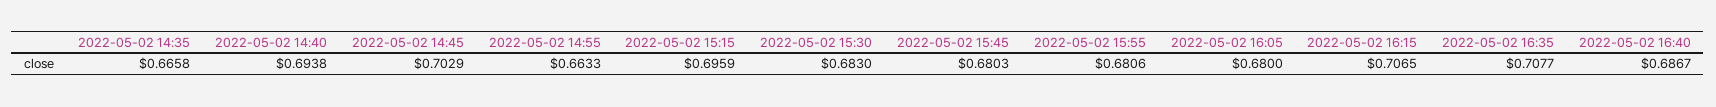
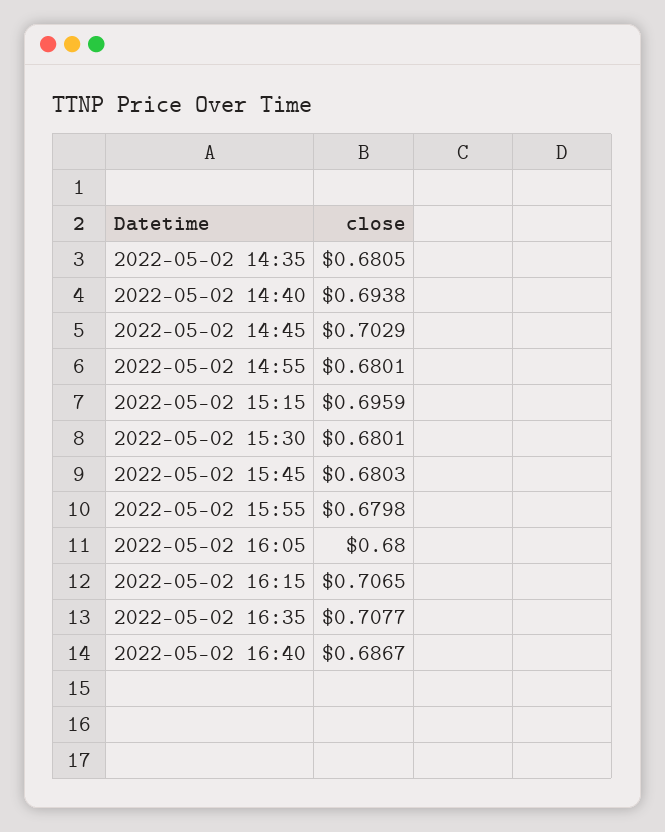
2022-05-02 14:35: 0.6658 -> 0.6805
2022-05-02 14:55: 0.6633 -> 0.6801
2022-05-02 15:30: 0.683 -> 0.6801
2022-05-02 15:55: 0.6806 -> 0.6798

